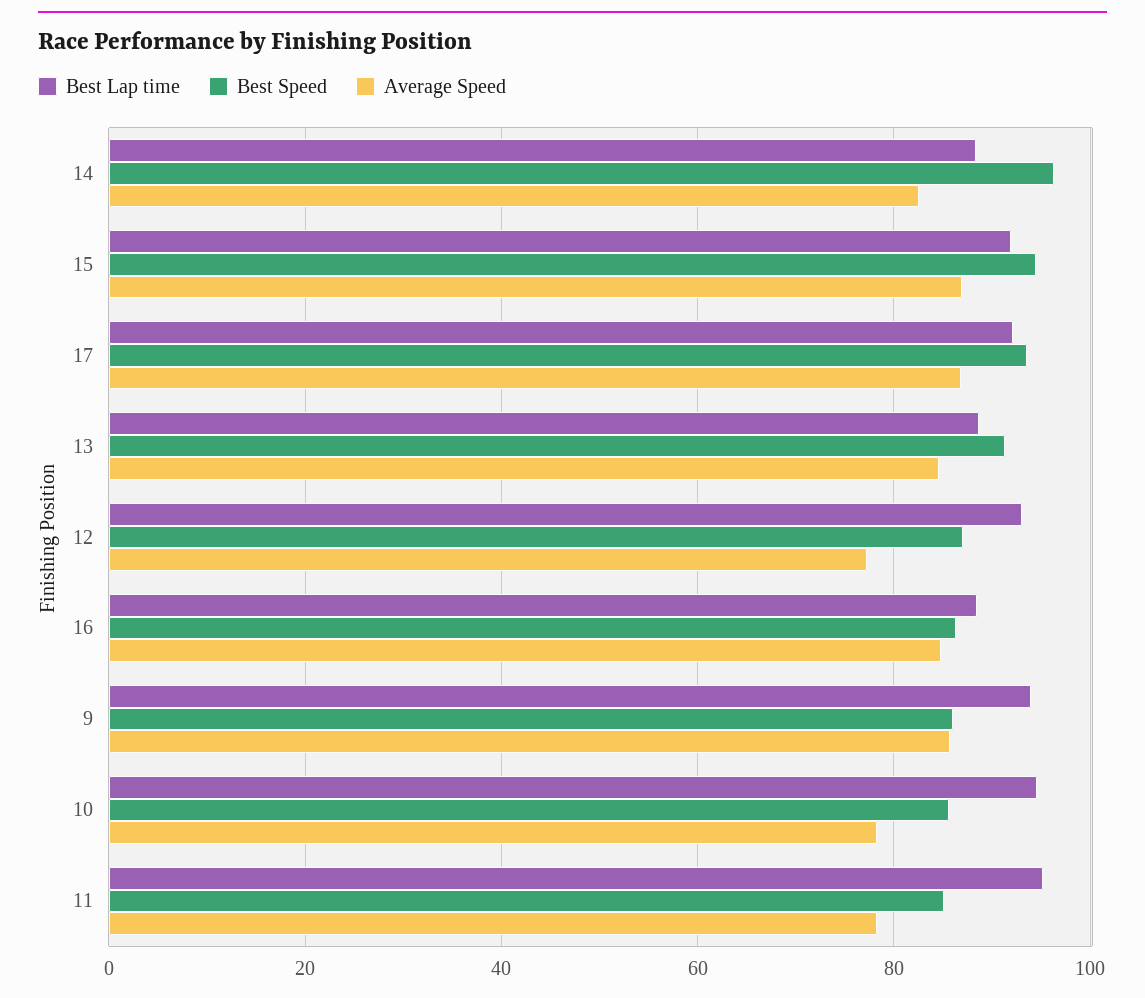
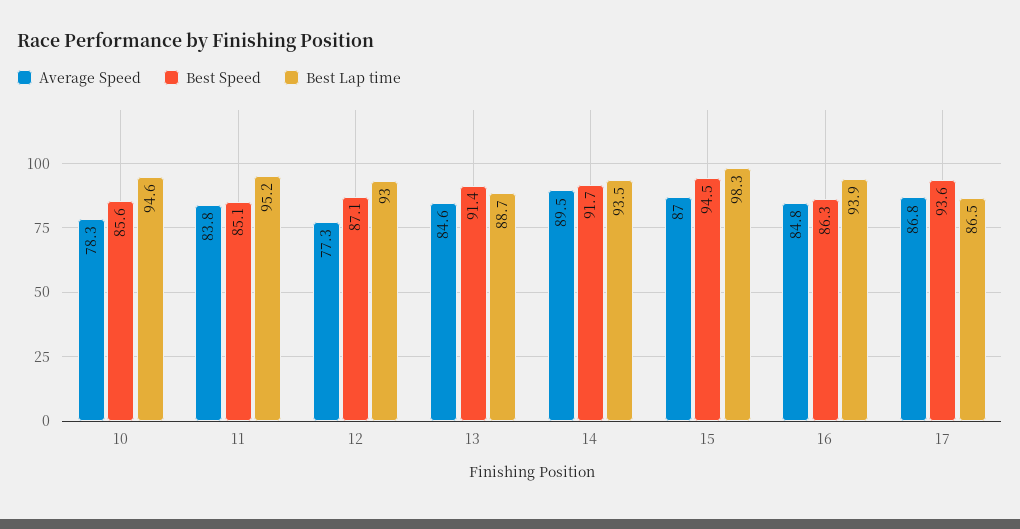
Best Lap time, 14: 88 -> 93.5
Best Speed, 14: 96 -> 91.7
Average Speed, 14: 82 -> 89.5
Best Lap time, 15: 92 -> 98.3
Best Lap time, 17: 92 -> 86.5
Best Lap time, 16: 88 -> 93.9
Best Lap time, 9: 94 -> none
Best Speed, 9: 86 -> none
Average Speed, 9: 86 -> none
Average Speed, 11: 78 -> 83.8

